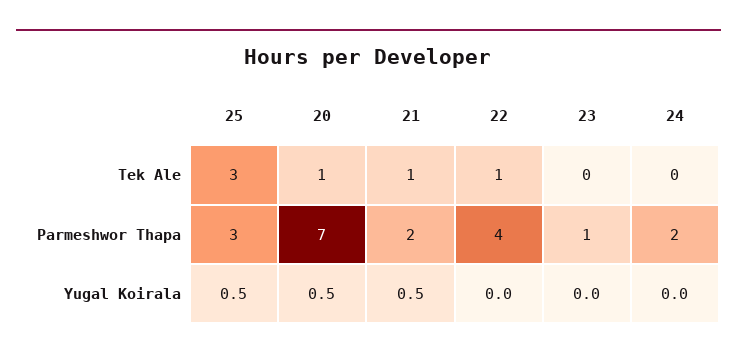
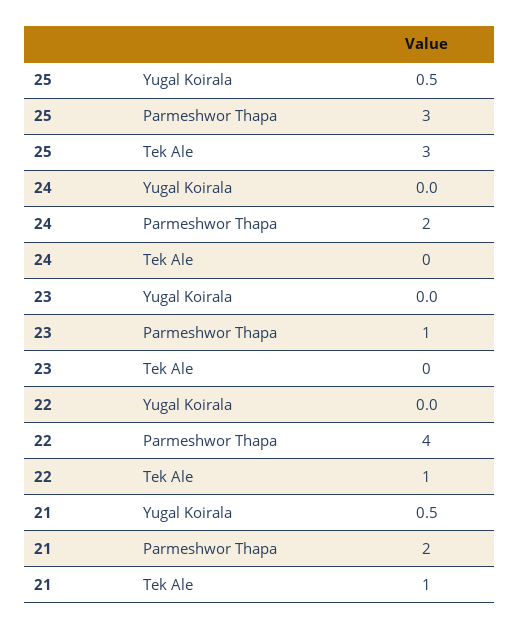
20, Tek Ale: 1 -> none
20, Parmeshwor Thapa: 7 -> none
20, Yugal Koirala: 0.5 -> none

